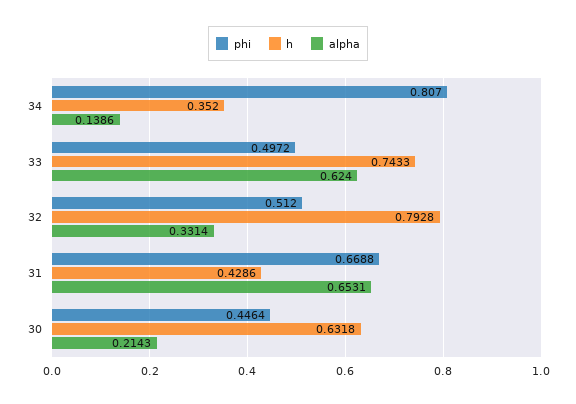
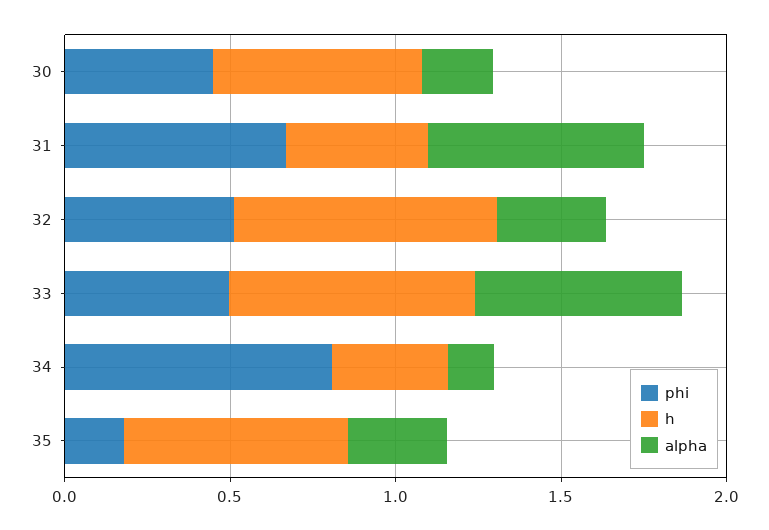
phi, 35: none -> 0.2
h, 35: none -> 0.7
alpha, 35: none -> 0.3

